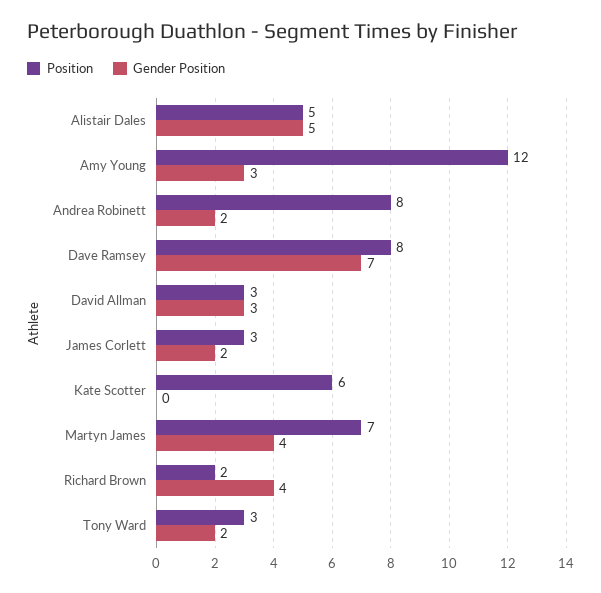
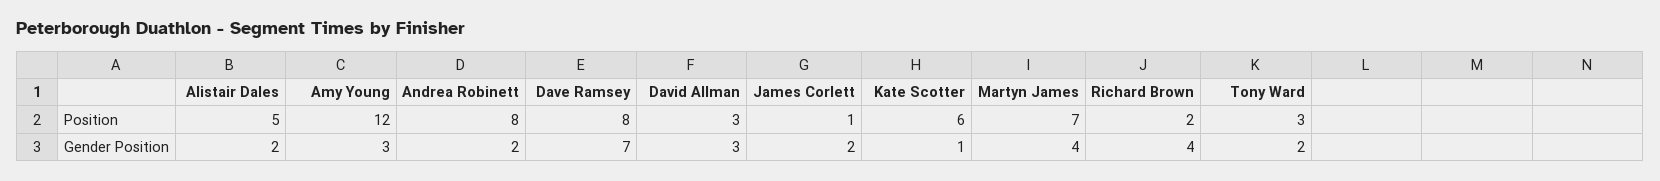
Gender Position, Alistair Dales: 5 -> 2
Position, James Corlett: 3 -> 1
Gender Position, Kate Scotter: 0 -> 1

